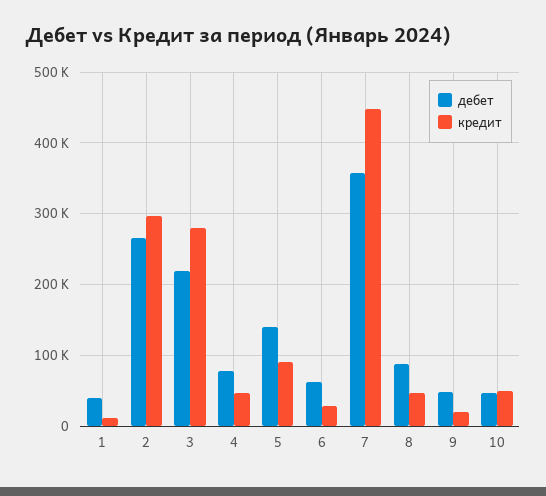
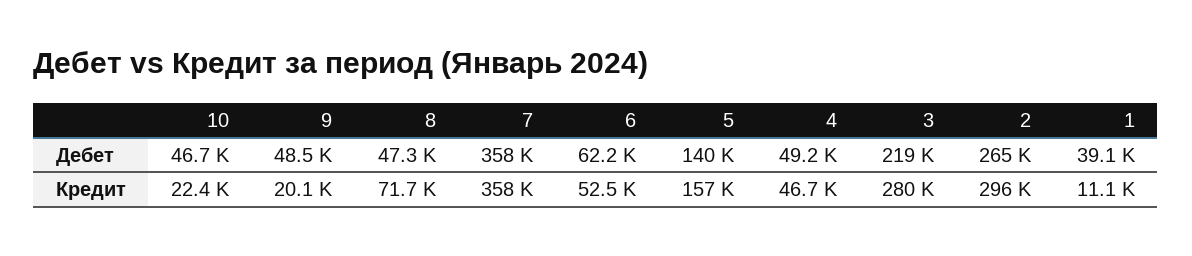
дебет, 4: 80000 -> 49200
кредит, 5: 90000 -> 157000
кредит, 6: 30000 -> 52500
кредит, 7: 450000 -> 358000
дебет, 8: 90000 -> 47300
кредит, 8: 50000 -> 71700
кредит, 10: 50000 -> 22400

